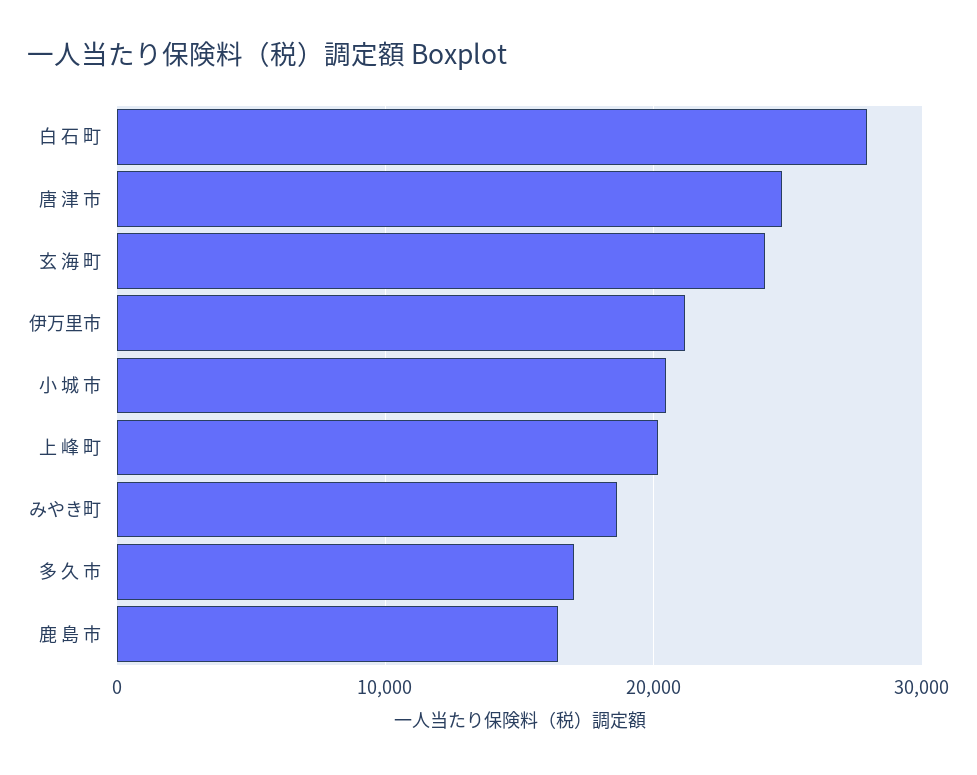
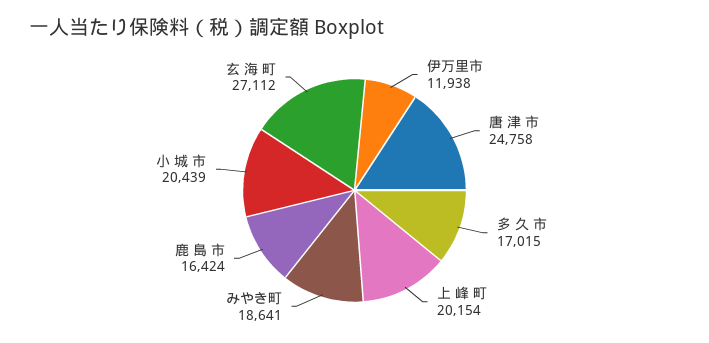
白 石 町: 28000 -> none
玄 海 町: 24000 -> 27112
伊万里市: 21000 -> 11938

